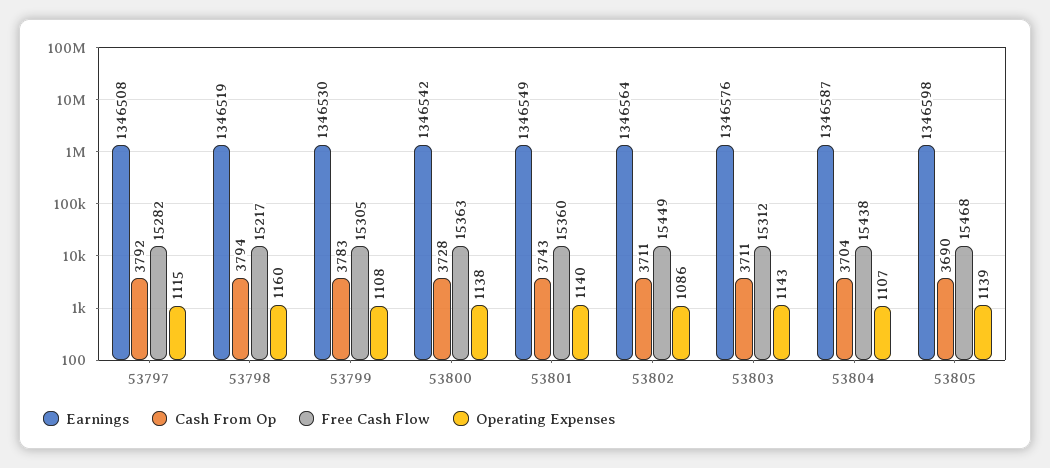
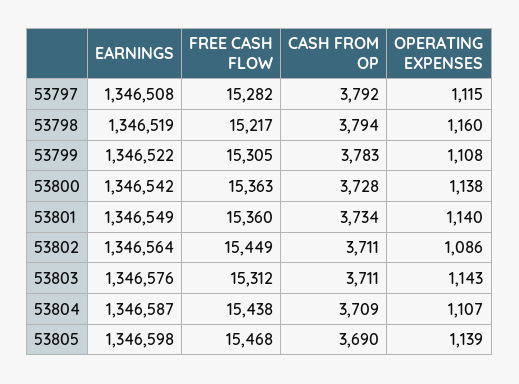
Earnings, 53799: 1346530 -> 1346522
Cash From Op, 53801: 3743 -> 3734
Cash From Op, 53804: 3704 -> 3709

